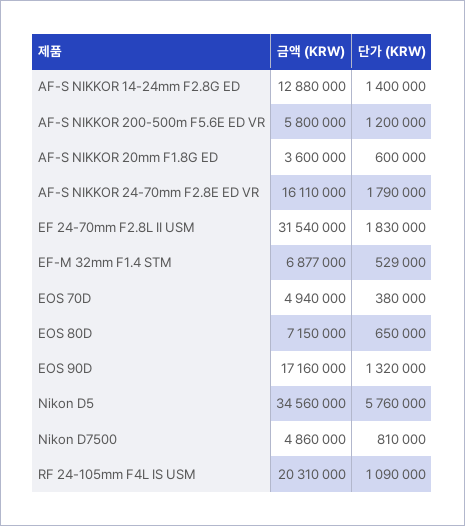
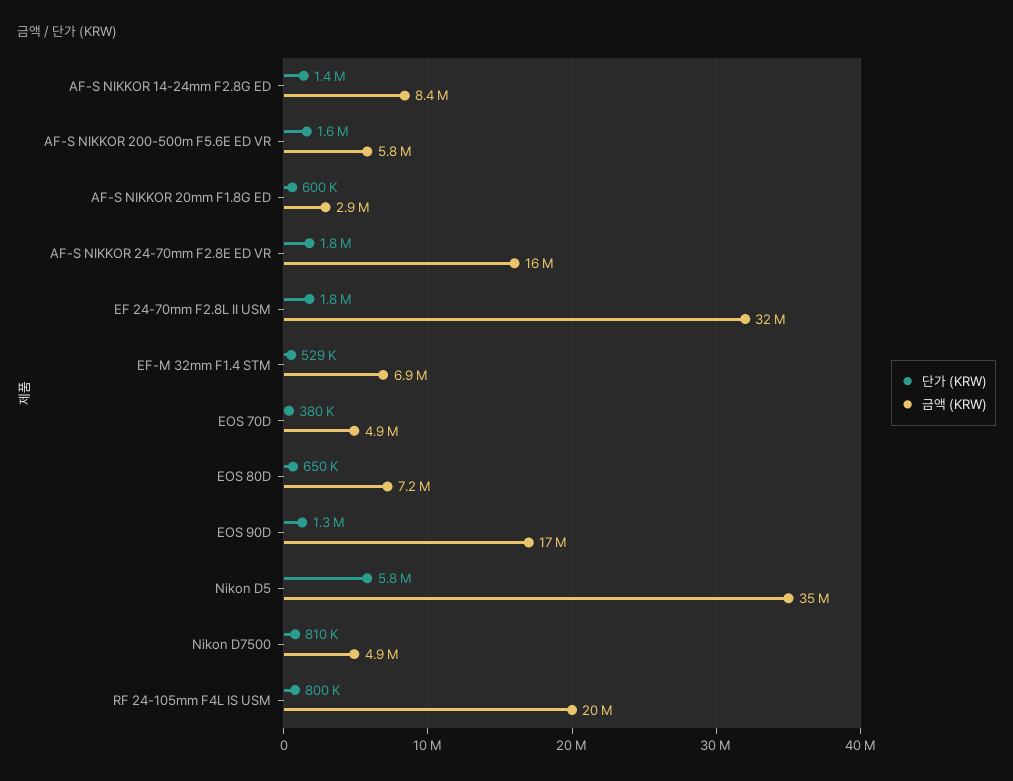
금액 (KRW), AF-S NIKKOR 14-24mm F2.8G ED: 12880000 -> 8400000
단가 (KRW), AF-S NIKKOR 200-500m F5.6E ED VR: 1200000 -> 1600000
금액 (KRW), AF-S NIKKOR 20mm F1.8G ED: 3600000 -> 2900000
단가 (KRW), RF 24-105mm F4L IS USM: 1090000 -> 800000

